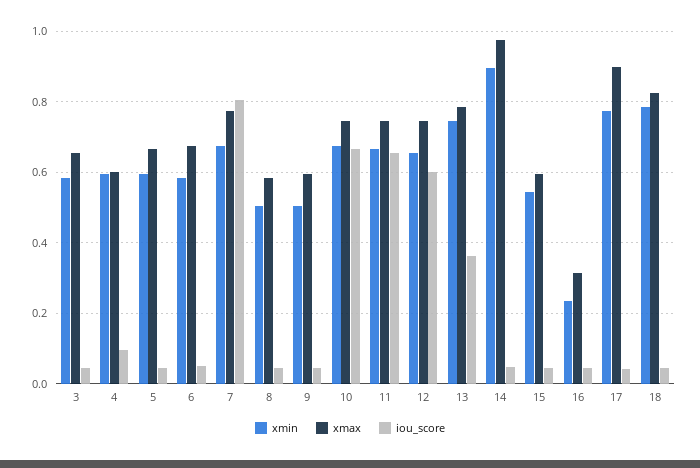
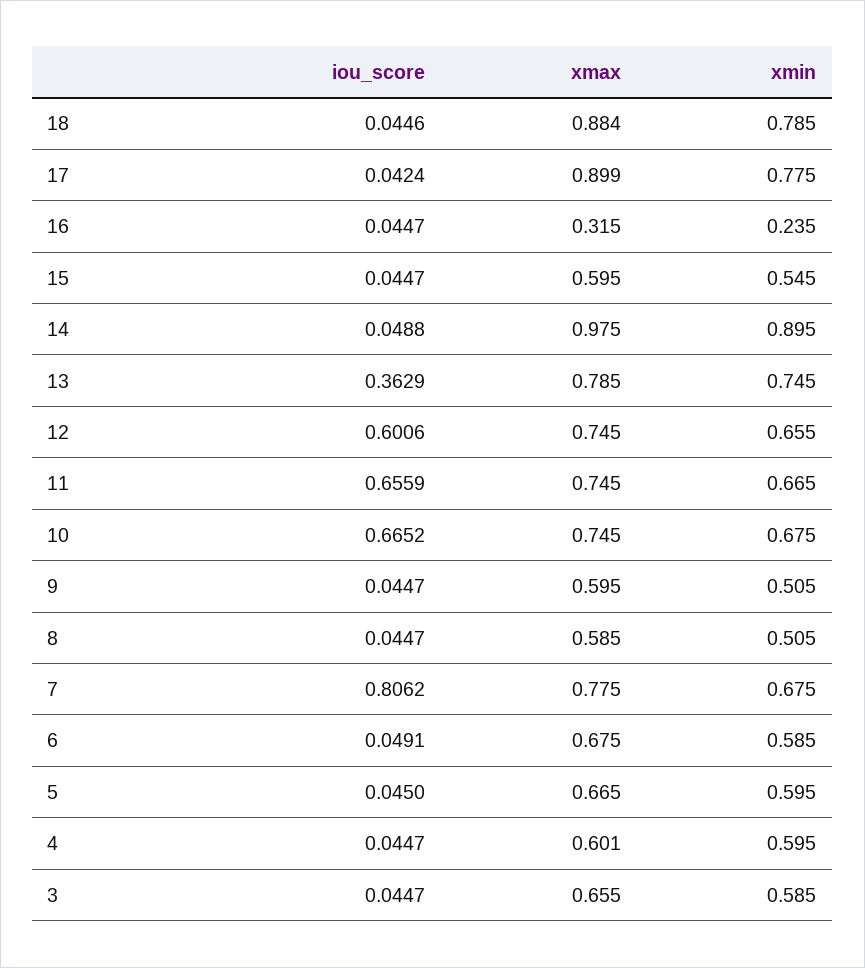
iou_score, 4: 0.1 -> 0.0447
xmax, 18: 0.82 -> 0.884

